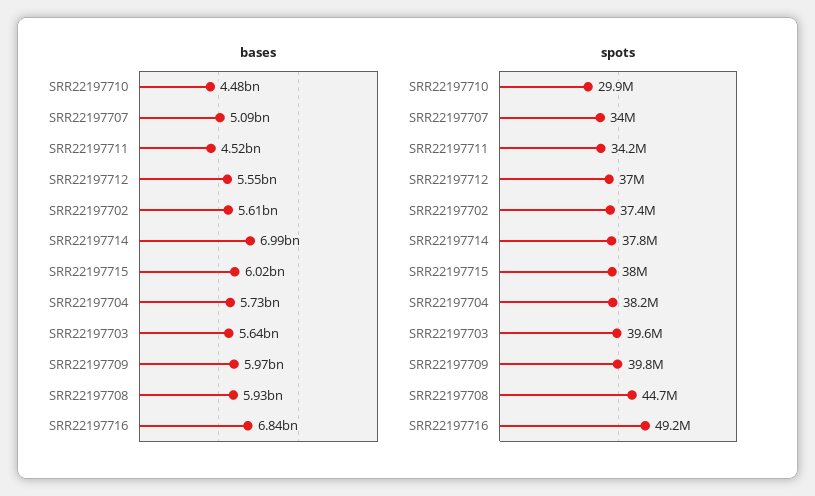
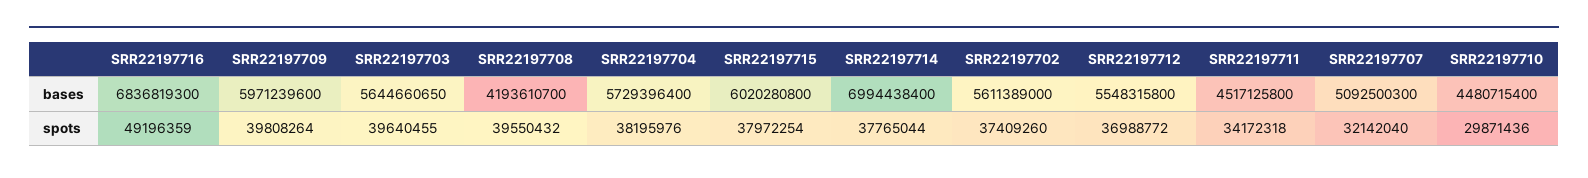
bases, SRR22197708: 5930000000 -> 4193610700
spots, SRR22197707: 34000000 -> 32142040
spots, SRR22197708: 44700000 -> 39550432

